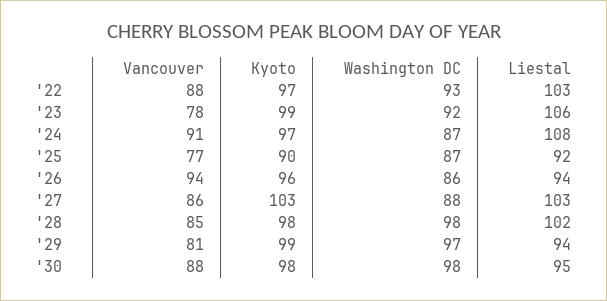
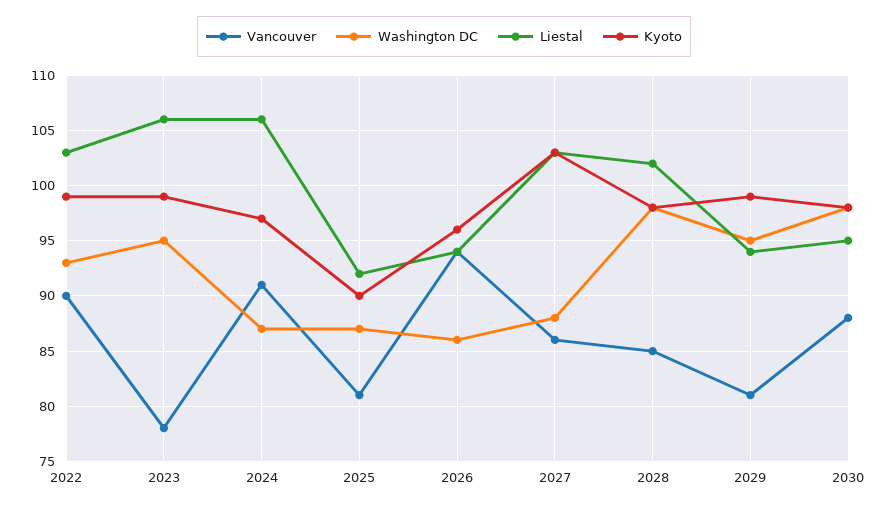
Vancouver, '22: 88 -> 90
Kyoto, '22: 97 -> 99
Washington DC, '23: 92 -> 95
Liestal, '24: 108 -> 106
Vancouver, '25: 77 -> 81
Washington DC, '29: 97 -> 95

